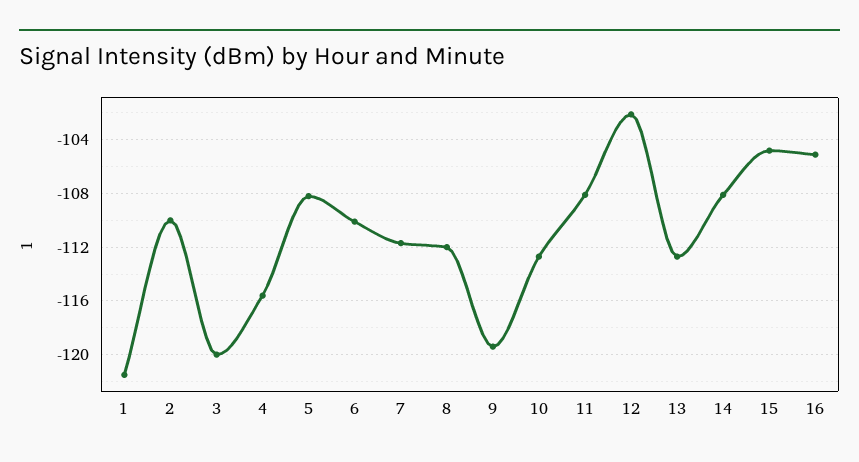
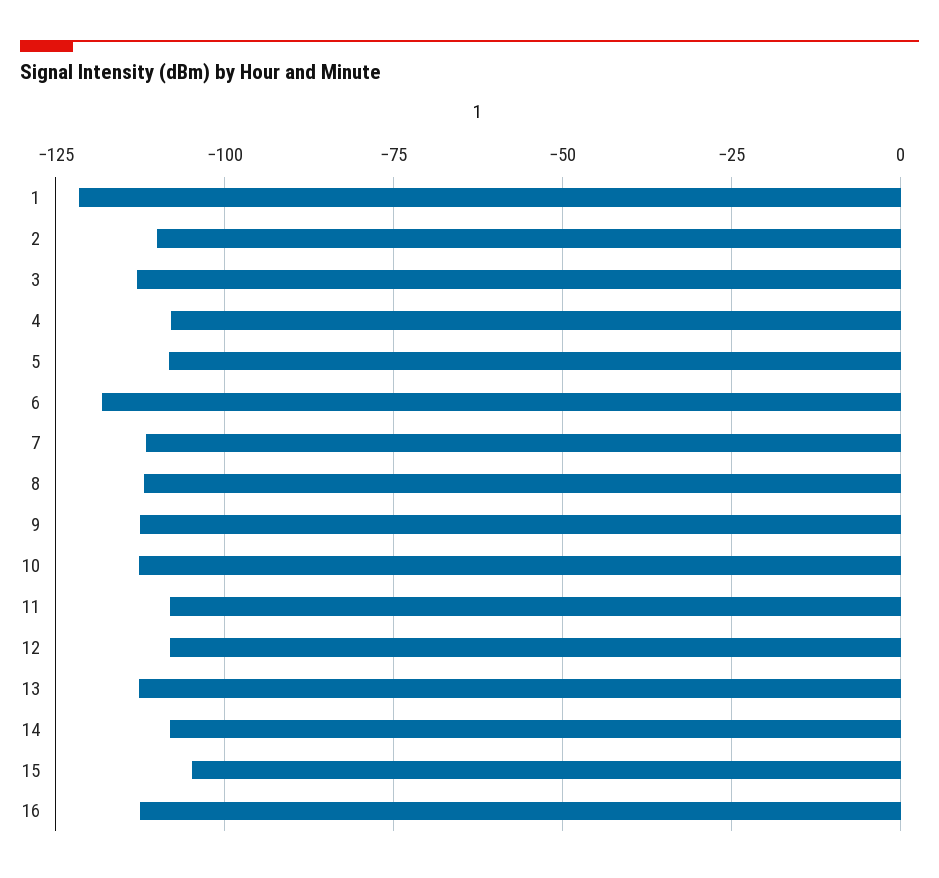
3: -120 -> -112.5
4: -115.5 -> -107.5
6: -110 -> -117.5
9: -119.5 -> -112.5
12: -102 -> -107.5
16: -105 -> -112.5

